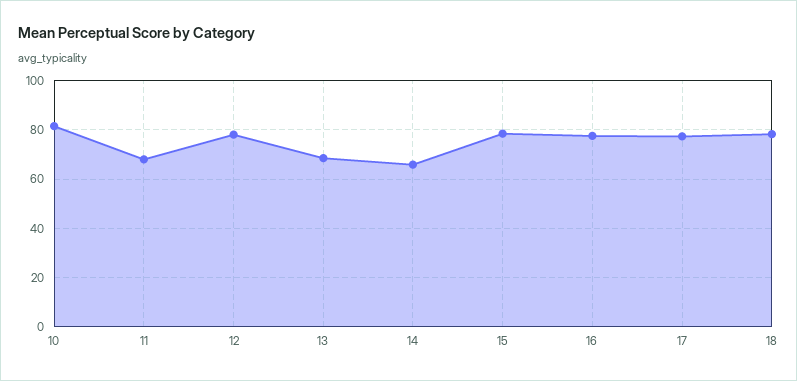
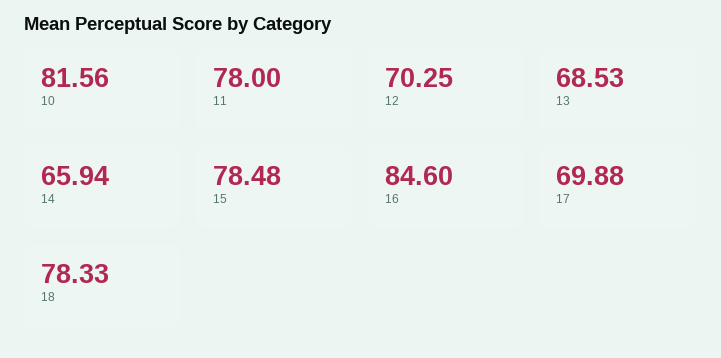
11: 67.5 -> 78
12: 77.5 -> 70.25
16: 77.5 -> 84.6
17: 77.5 -> 69.88

